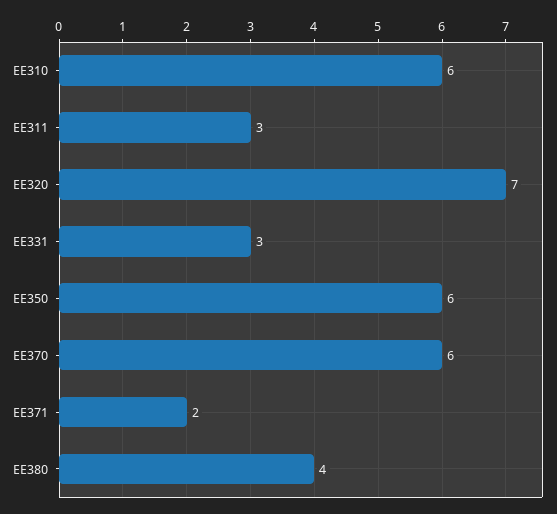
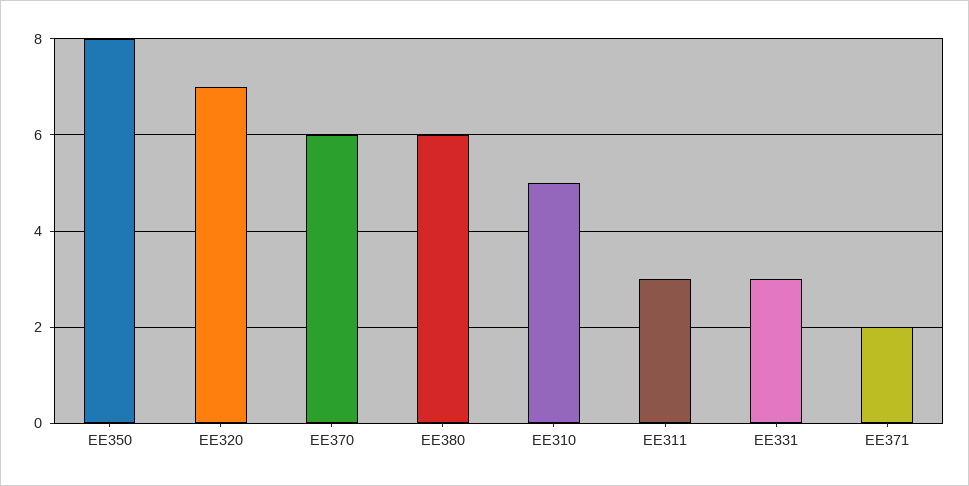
EE310: 6 -> 5
EE350: 6 -> 8
EE380: 4 -> 6

